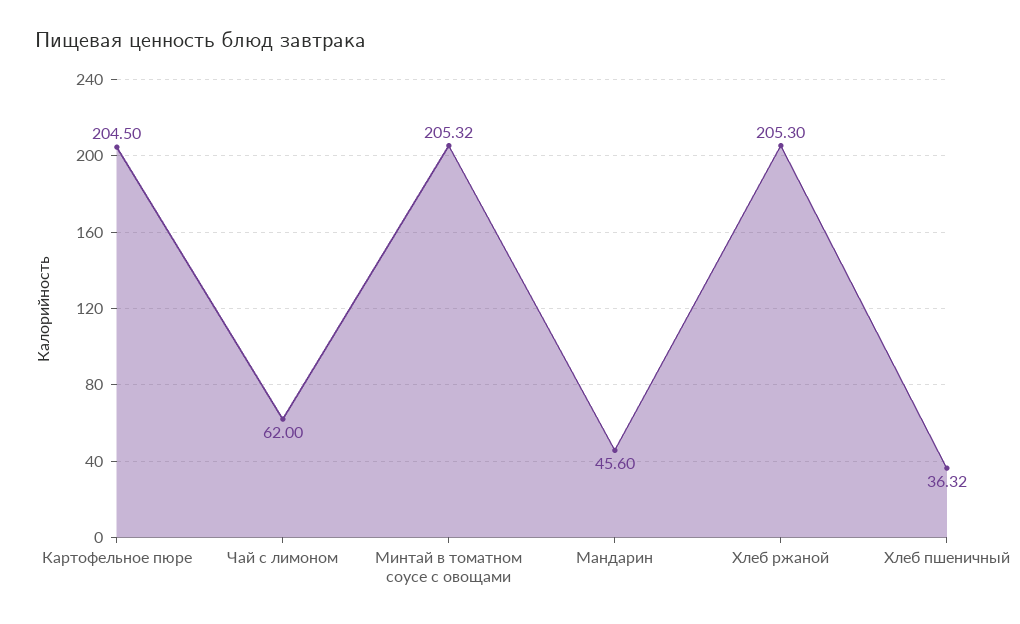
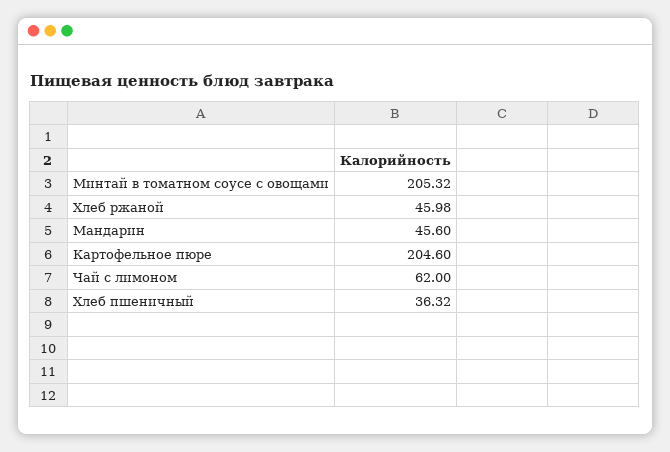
Картофельное пюре: 204.5 -> 204.6
Хлеб ржаной: 205.3 -> 45.98

